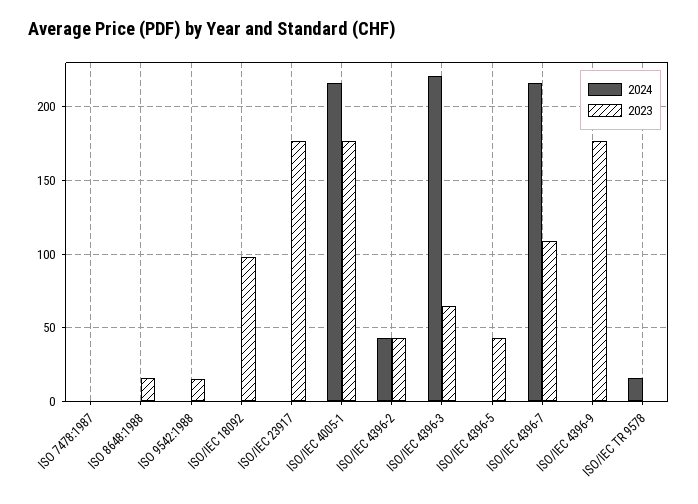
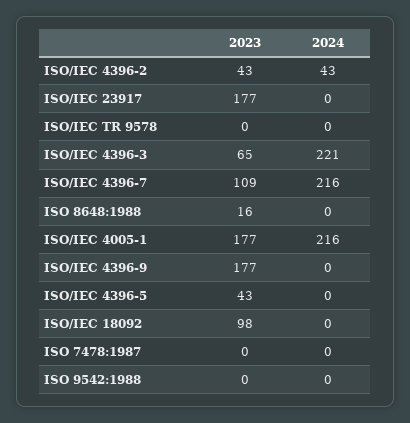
2023, ISO 9542:1988: 15 -> 0
2024, ISO/IEC TR 9578: 15 -> 0

